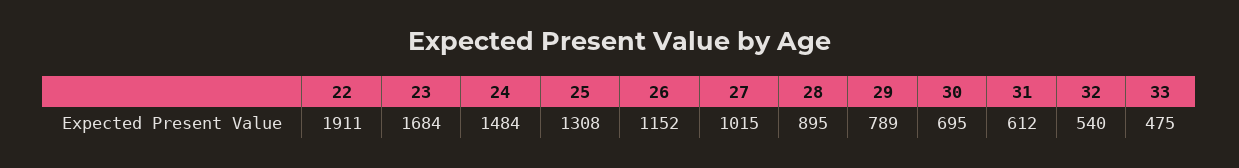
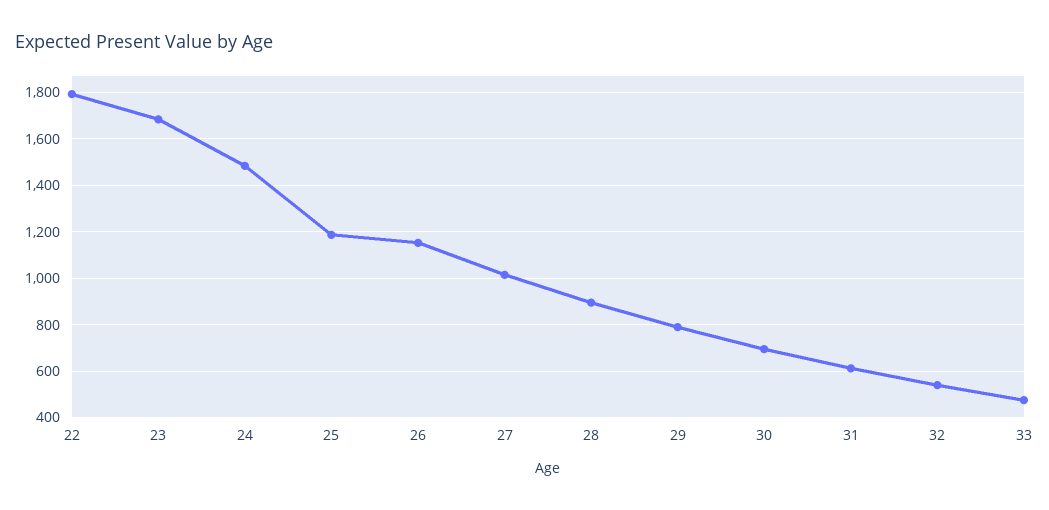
22: 1911 -> 1800
25: 1308 -> 1200

